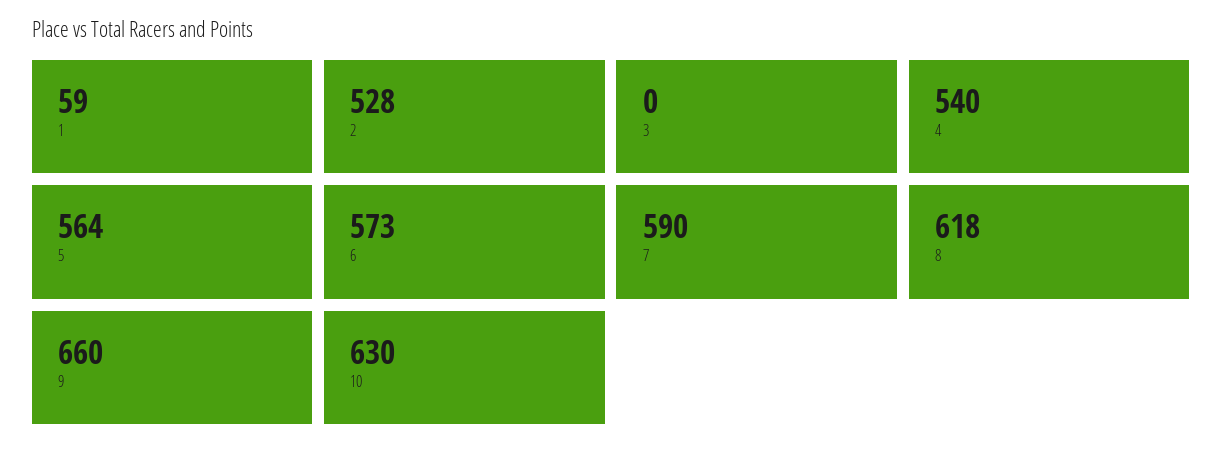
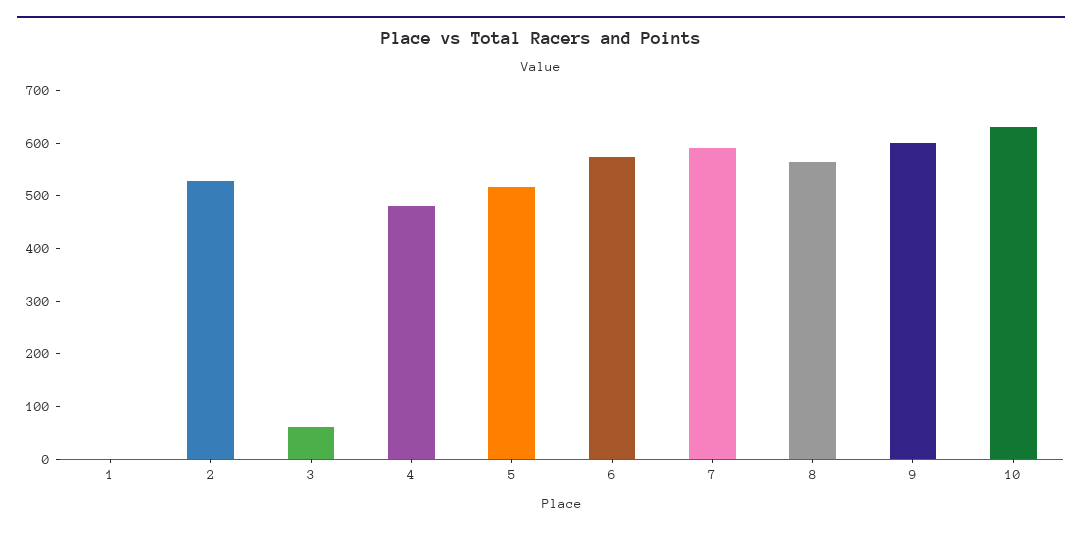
1: 59 -> 0
3: 0 -> 60
4: 540 -> 480
5: 564 -> 520
8: 618 -> 560
9: 660 -> 600

